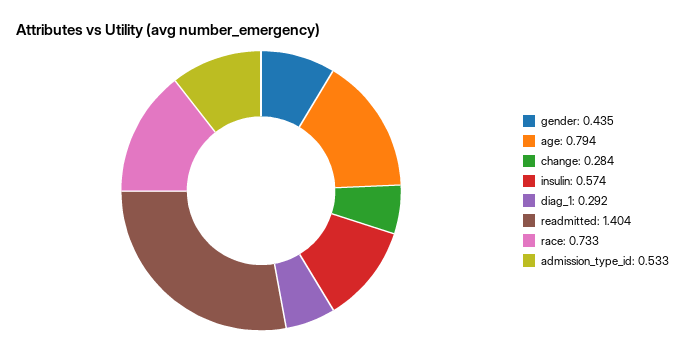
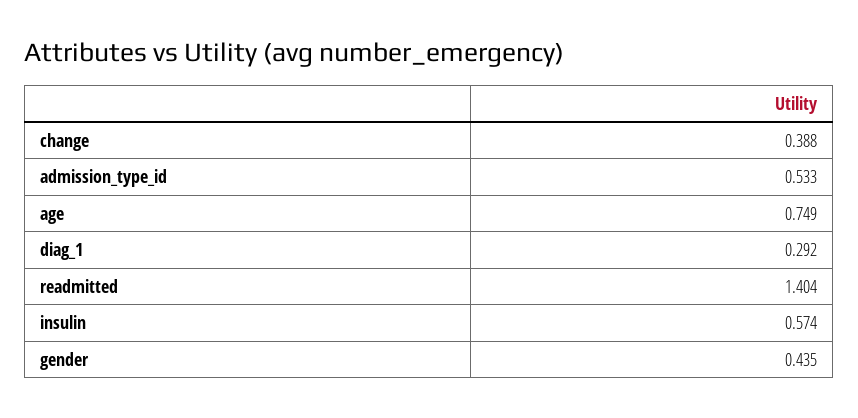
age: 0.794 -> 0.749
change: 0.284 -> 0.388
race: 0.733 -> none

